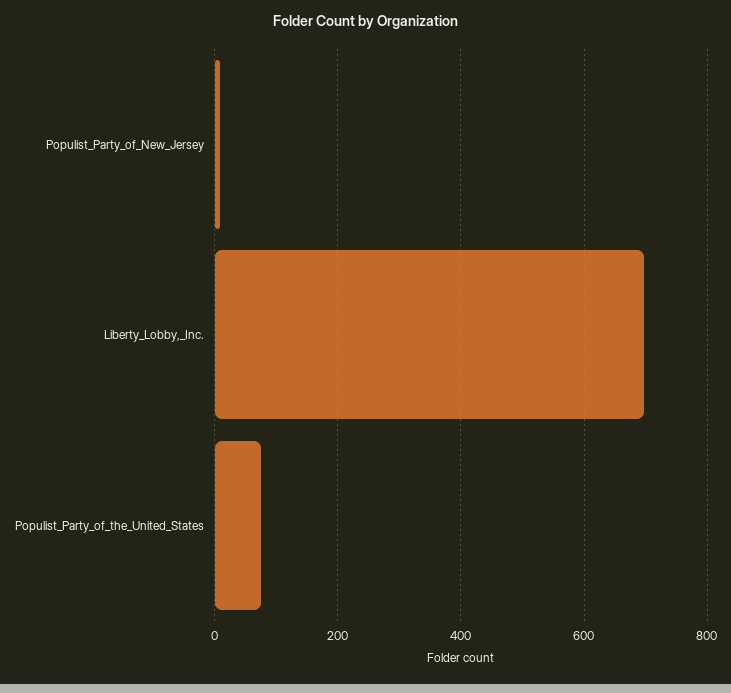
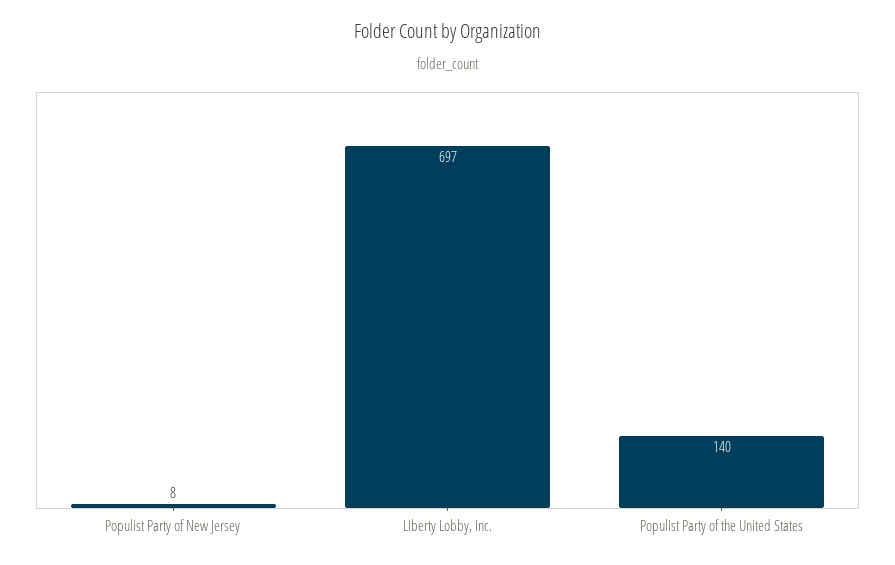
Populist_Party_of_the_United_States: 80 -> 140

